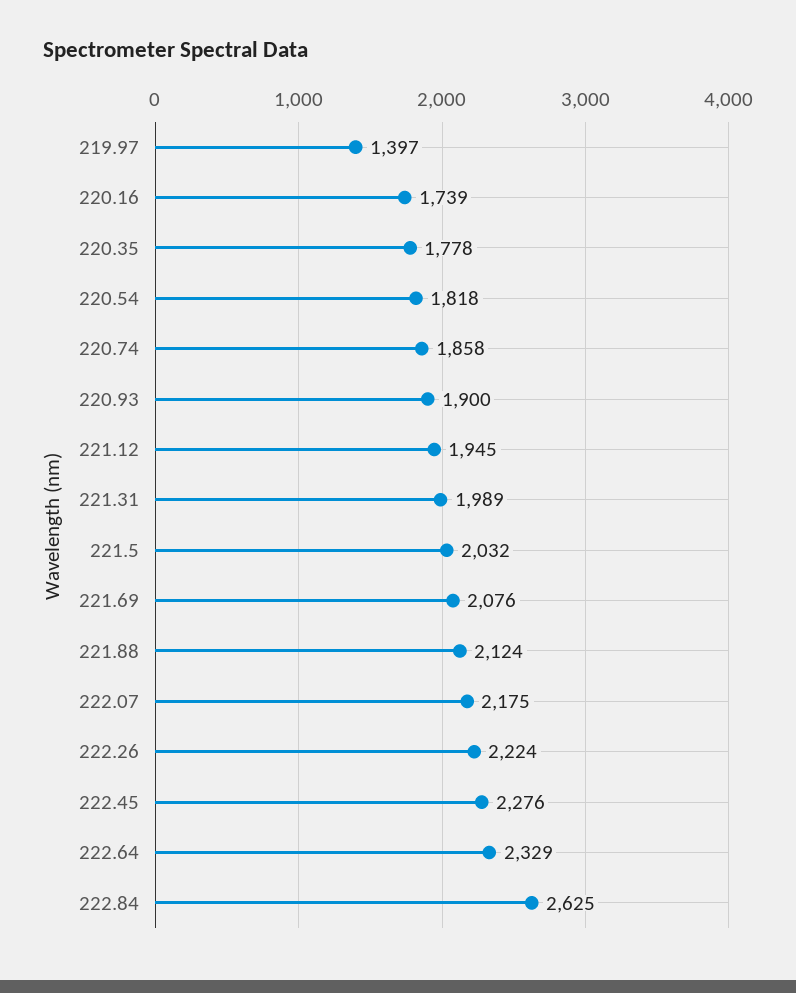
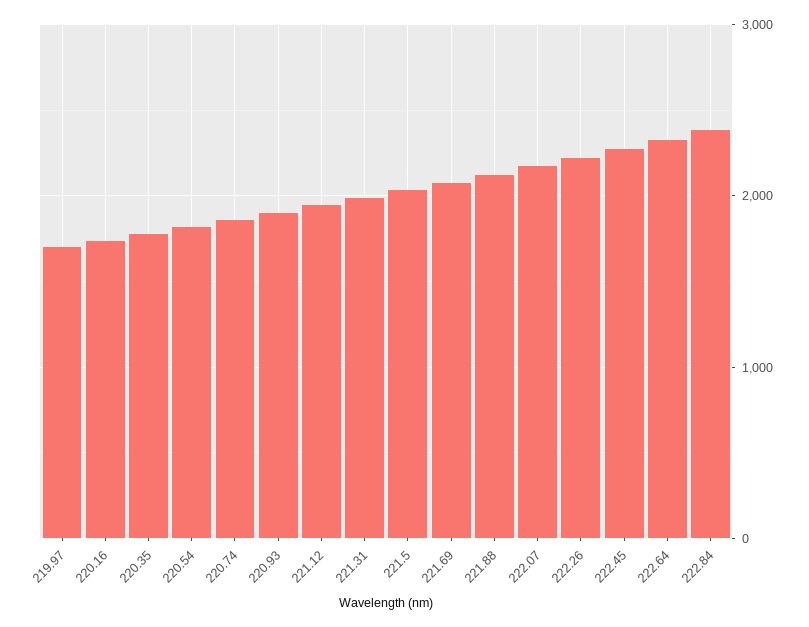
219.97: 1397 -> 1700
222.84: 2625 -> 2400

